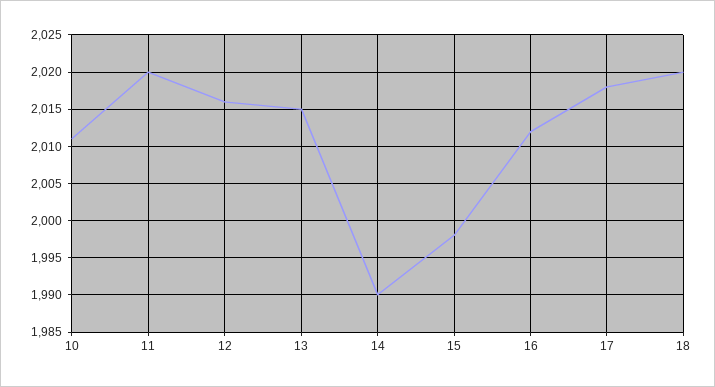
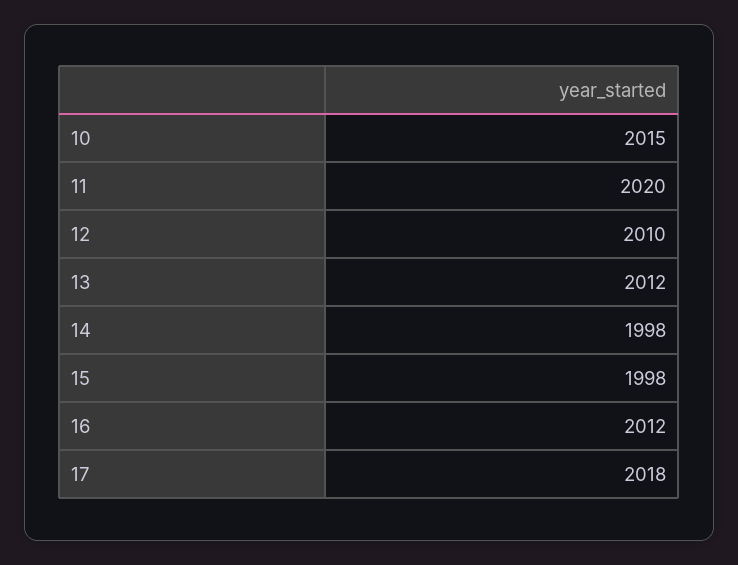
10: 2011 -> 2015
12: 2016 -> 2010
13: 2015 -> 2012
14: 1990 -> 1998
18: 2020 -> none

